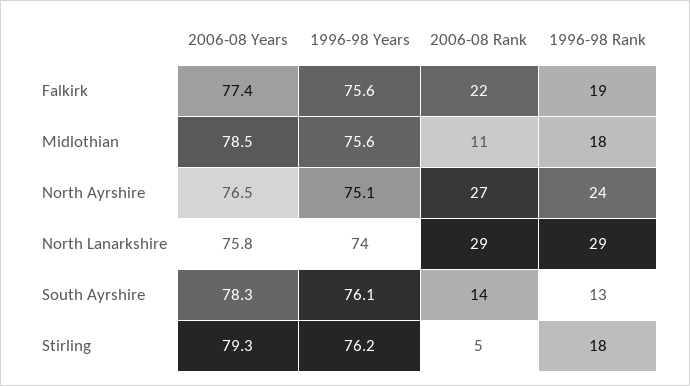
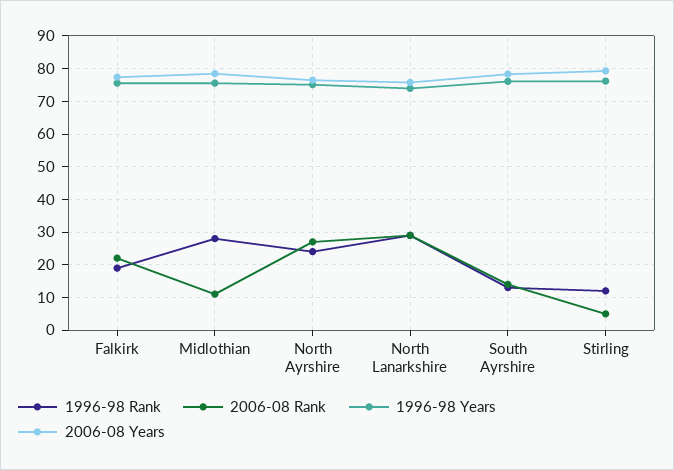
1996-98 Rank, Midlothian: 18 -> 28
1996-98 Rank, Stirling: 18 -> 12

